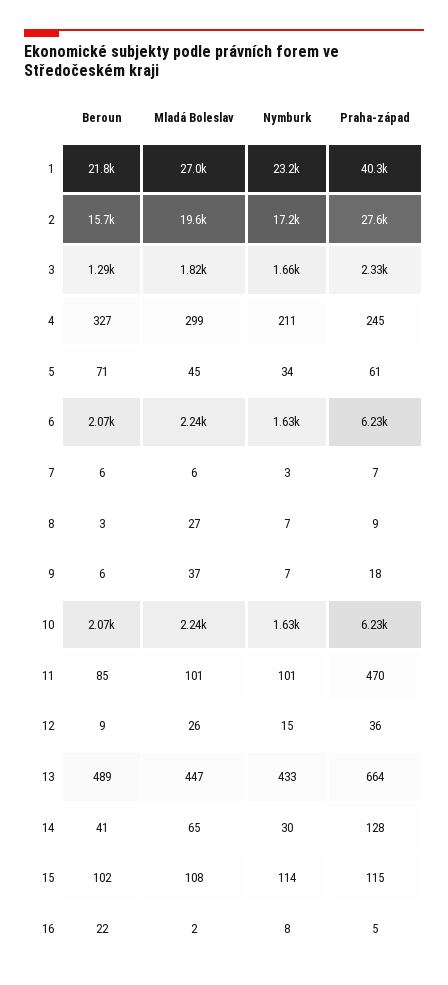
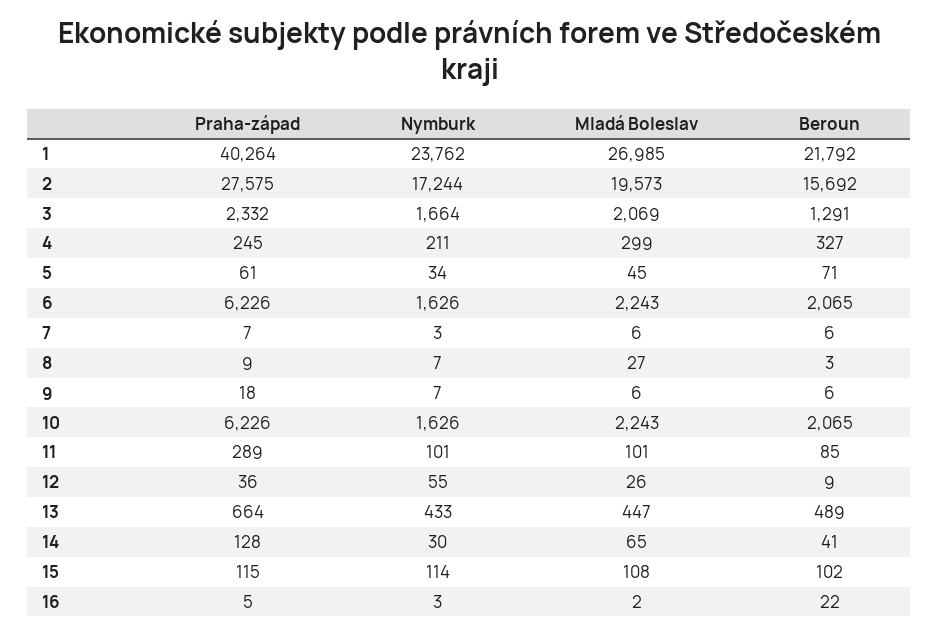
Nymburk, 1: 23200 -> 23762
Mladá Boleslav, 3: 1820 -> 2069
Mladá Boleslav, 9: 37 -> 6
Praha-západ, 11: 470 -> 289
Nymburk, 12: 15 -> 55
Nymburk, 16: 8 -> 3

